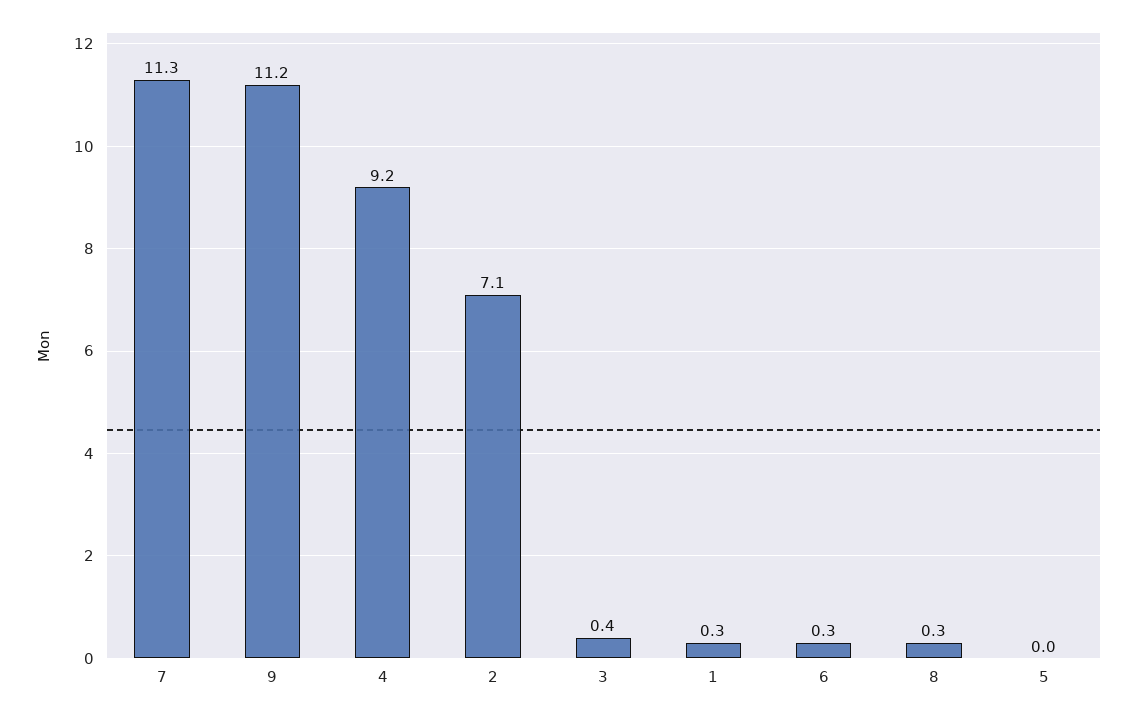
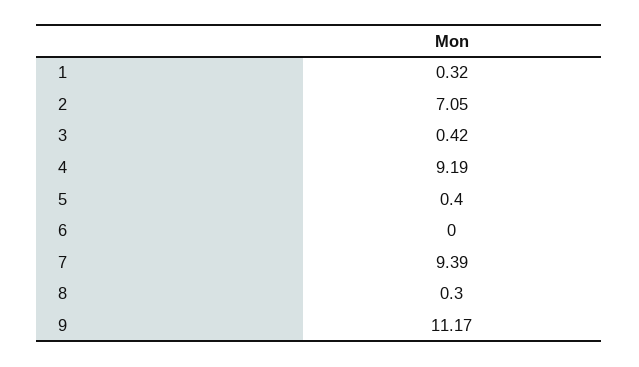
7: 11.3 -> 9.39
6: 0.3 -> 0
5: 0 -> 0.4

